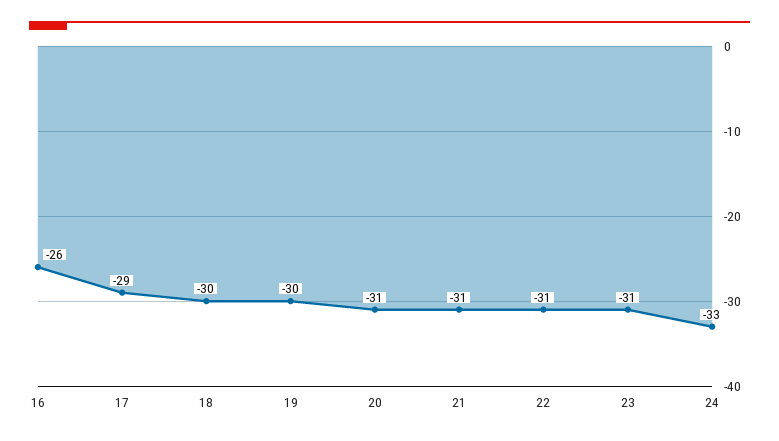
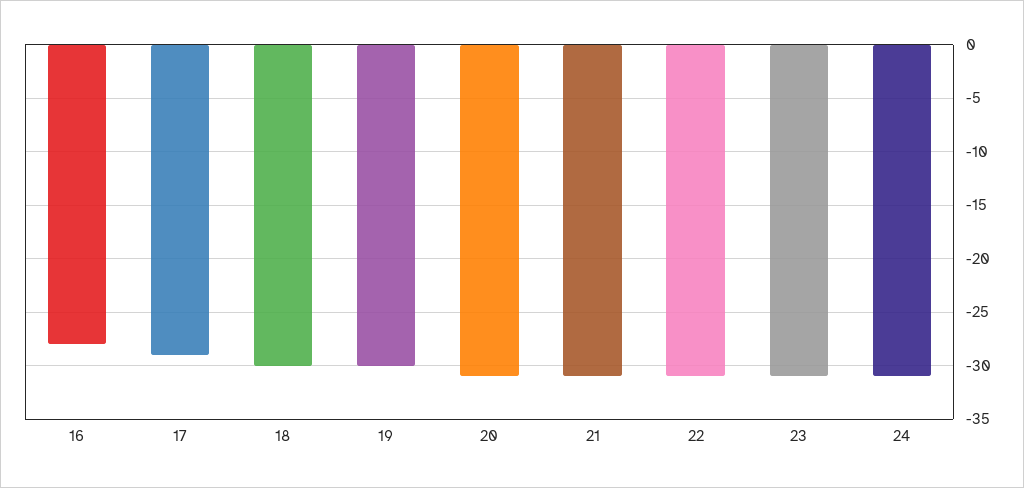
16: -26 -> -28
24: -33 -> -31

